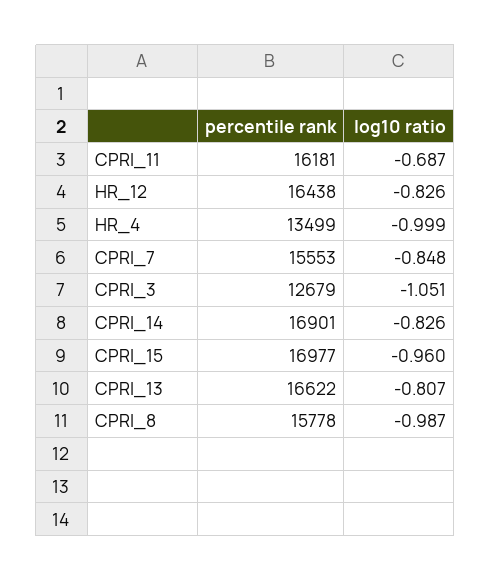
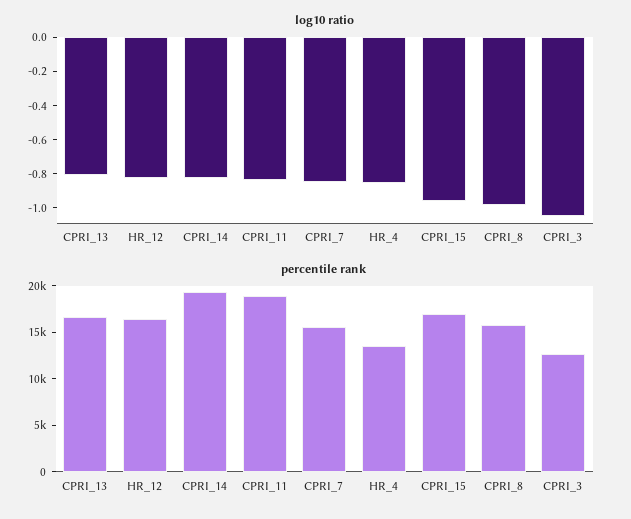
percentile rank, CPRI_11: 16181 -> 19000
log10 ratio, CPRI_11: -0.687 -> -0.85
log10 ratio, HR_4: -0.999 -> -0.85
percentile rank, CPRI_14: 16901 -> 19000

